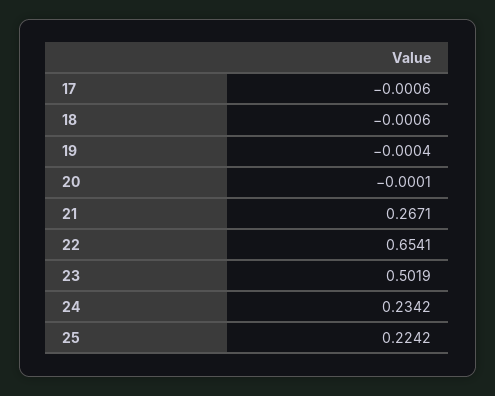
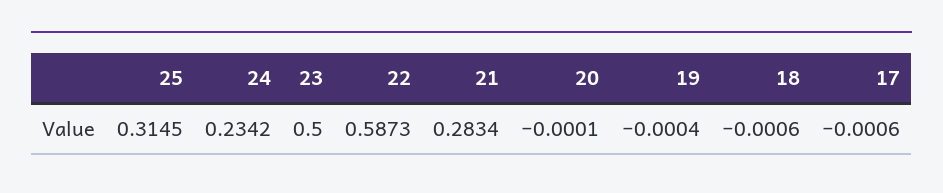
21: 0.2671 -> 0.2834
22: 0.6541 -> 0.5873
23: 0.5019 -> 0.5
25: 0.2242 -> 0.3145

